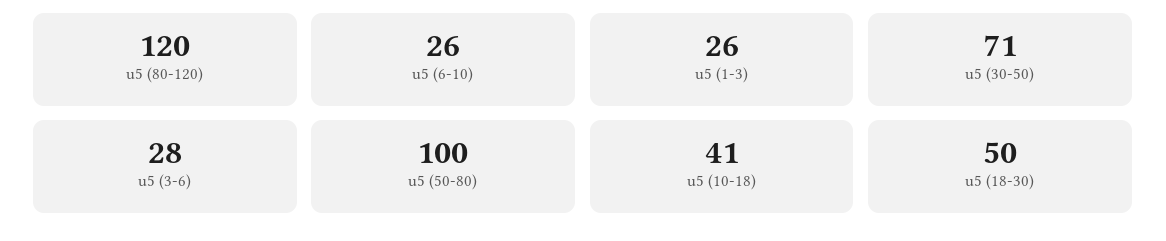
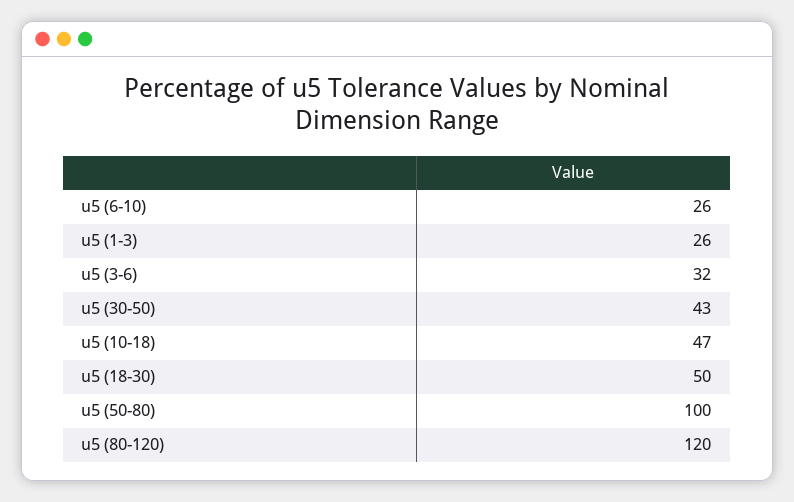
u5 (30-50): 71 -> 43
u5 (3-6): 28 -> 32
u5 (10-18): 41 -> 47

